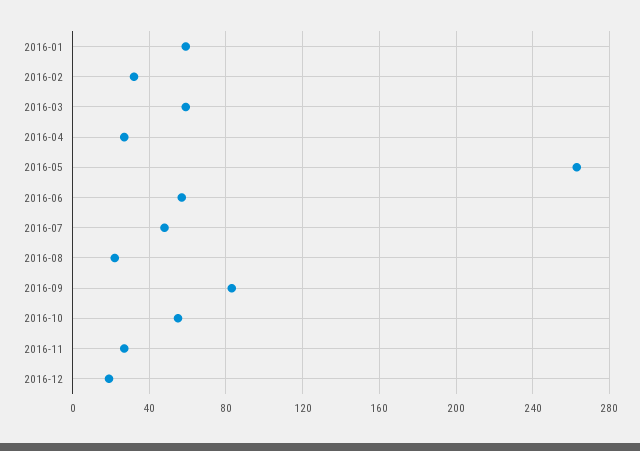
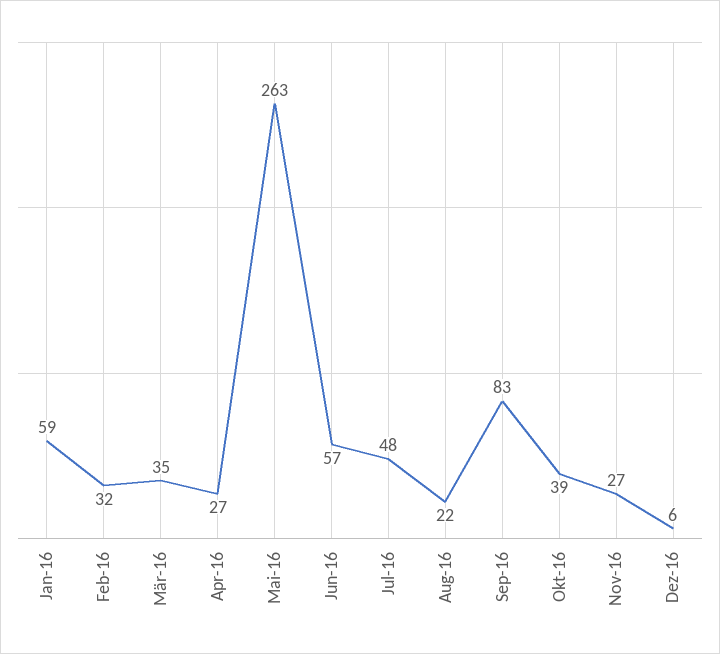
2016-03: 60 -> 35
2016-10: 55 -> 39
2016-12: 20 -> 6

